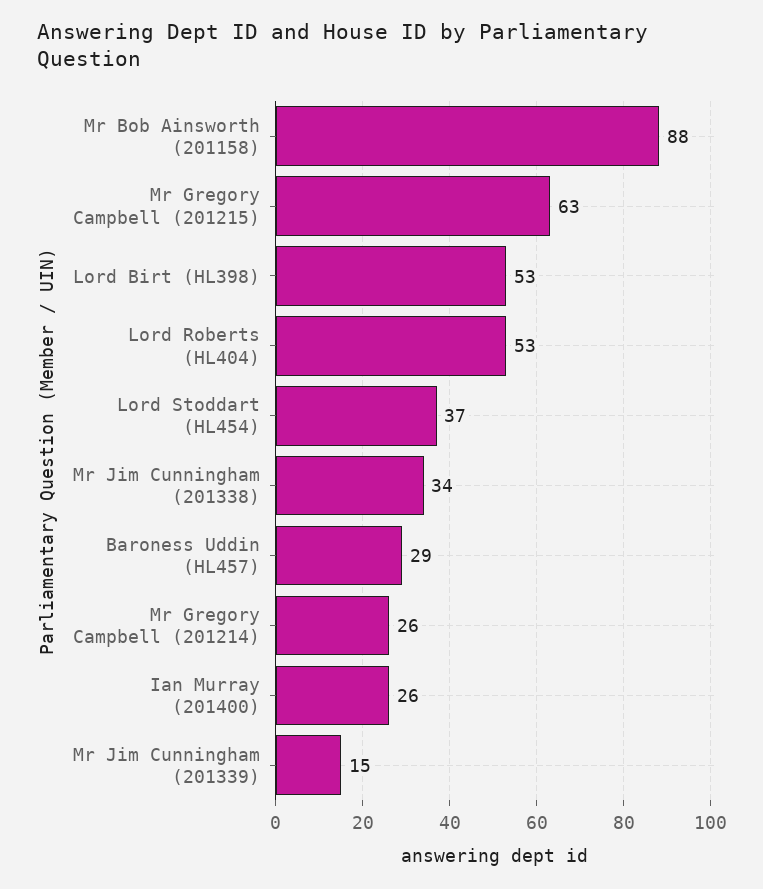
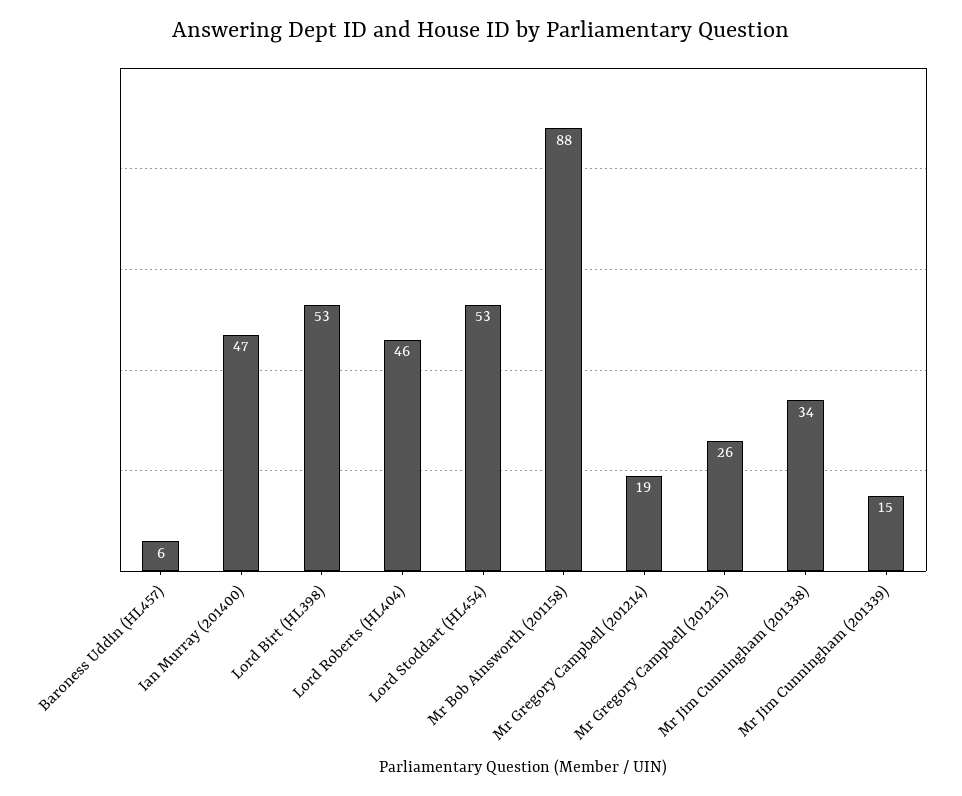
Mr Gregory Campbell (201215): 63 -> 26
Lord Roberts (HL404): 53 -> 46
Lord Stoddart (HL454): 37 -> 53
Baroness Uddin (HL457): 29 -> 6
Mr Gregory Campbell (201214): 26 -> 19
Ian Murray (201400): 26 -> 47

